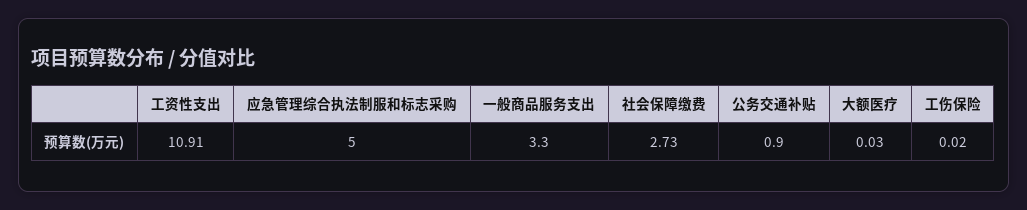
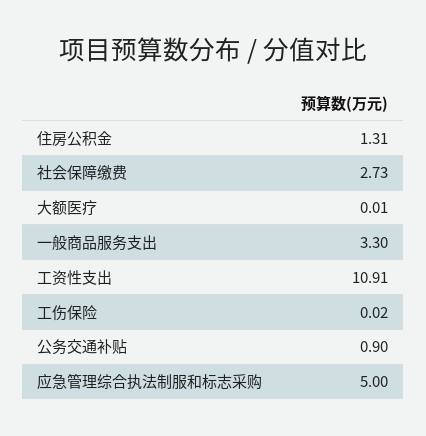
大额医疗: 0.03 -> 0.01
住房公积金: none -> 1.31

